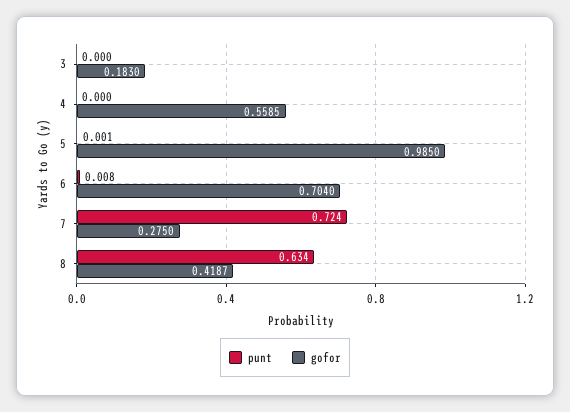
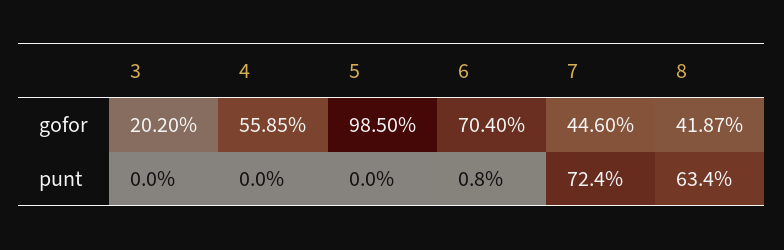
gofor, 3: 0.183 -> 0.202
punt, 5: 0.001 -> 0
gofor, 7: 0.275 -> 0.446

